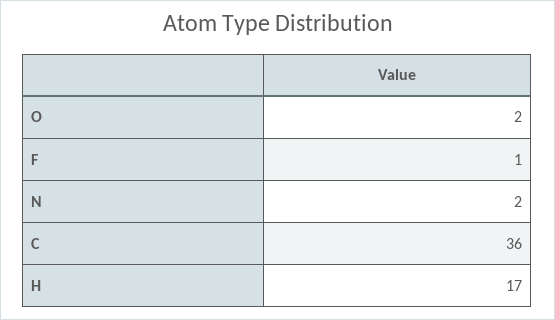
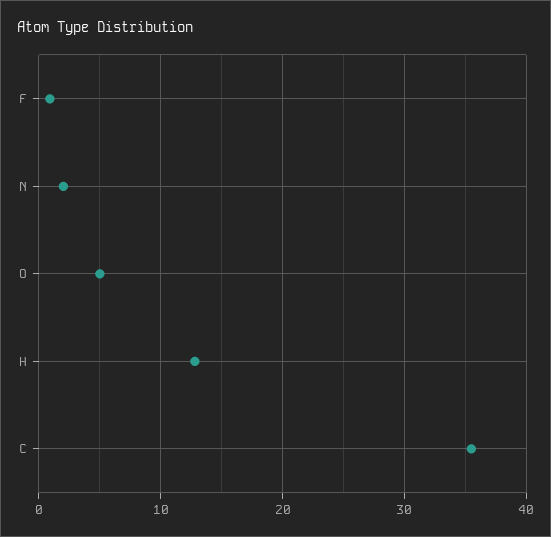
O: 2 -> 5
H: 17 -> 13

